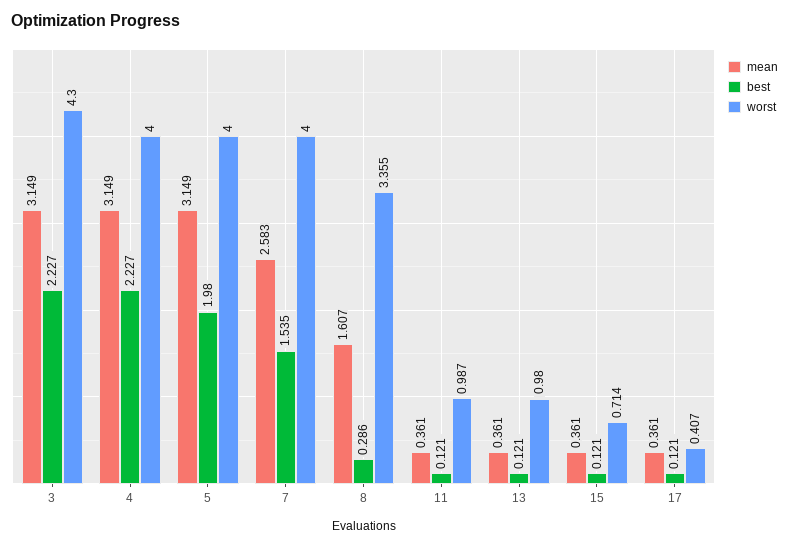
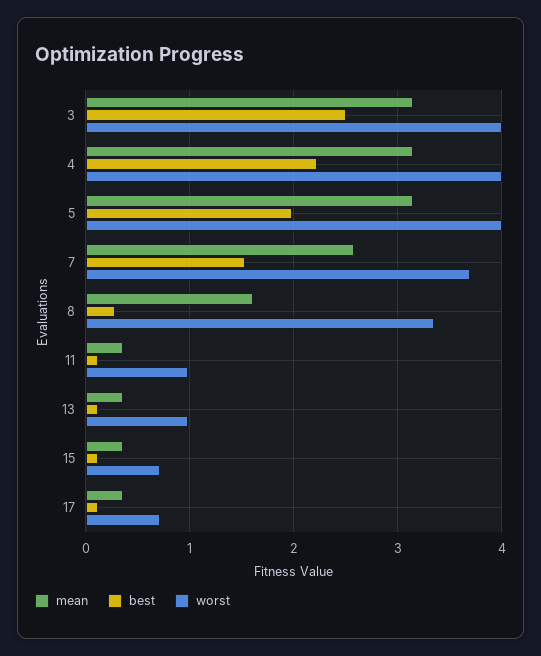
best, 3: 2.227 -> 2.5
worst, 3: 4.3 -> 4
worst, 7: 4 -> 3.7
worst, 17: 0.407 -> 0.7

